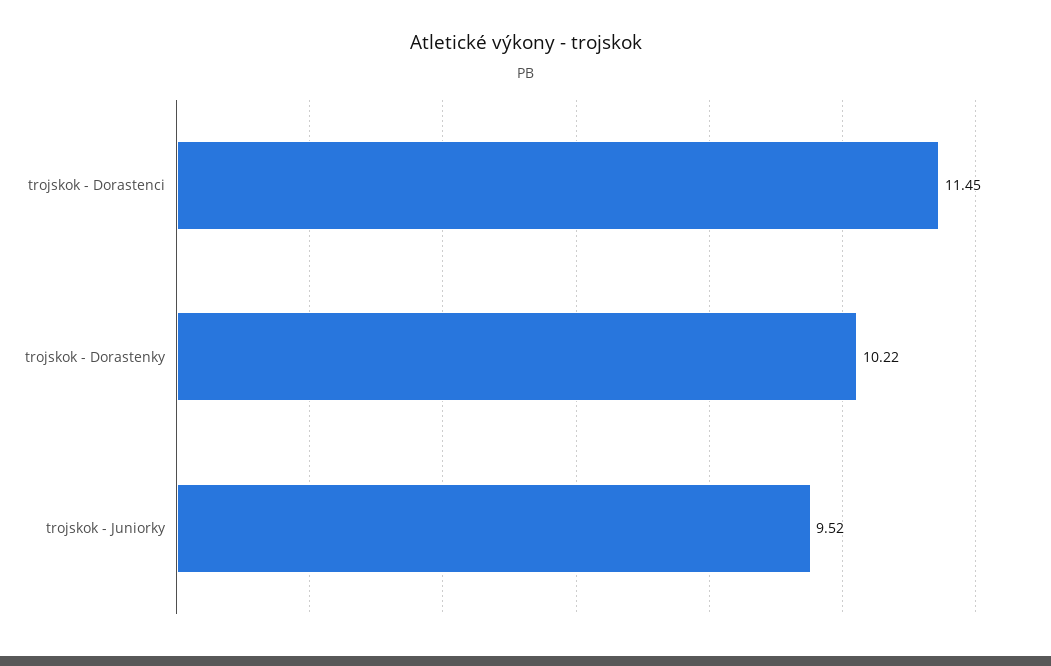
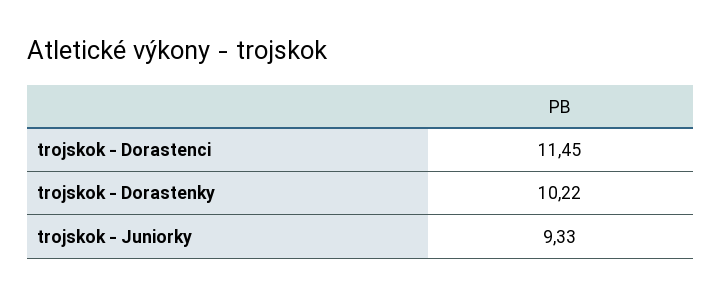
trojskok - Juniorky: 9.52 -> 9.33

